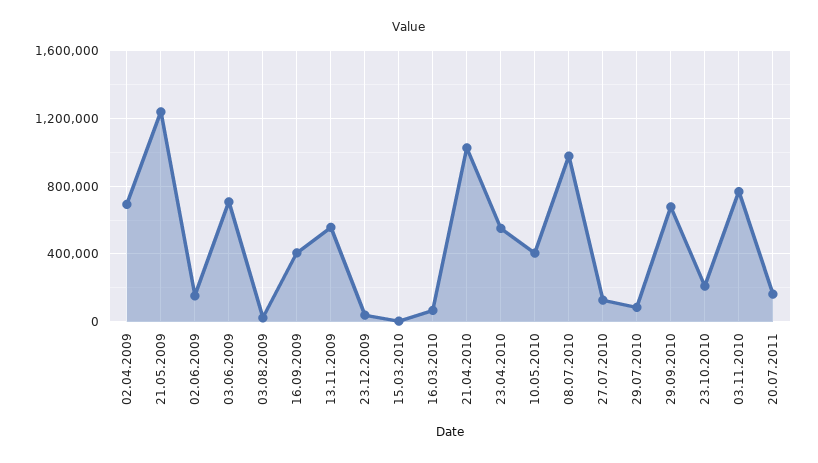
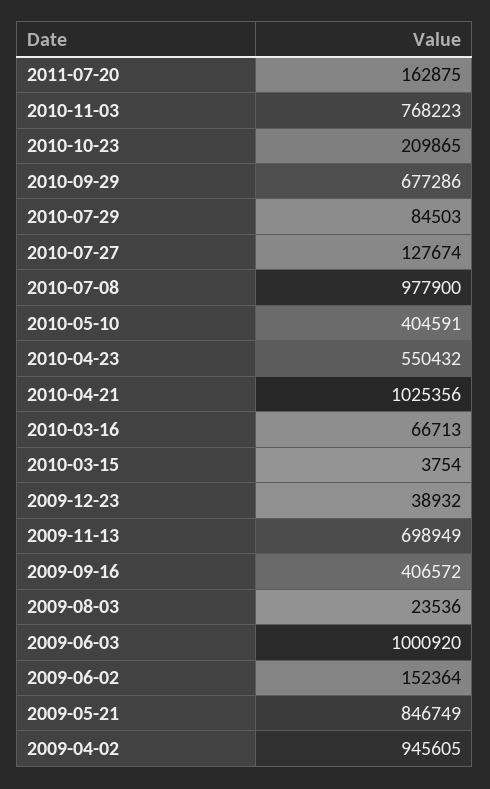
02.04.2009: 700000 -> 945605
21.05.2009: 1250000 -> 846749
03.06.2009: 700000 -> 1000920
13.11.2009: 550000 -> 698949

